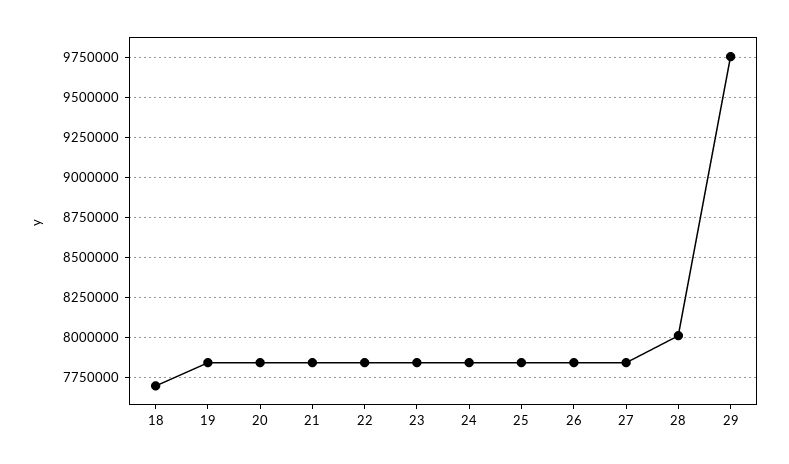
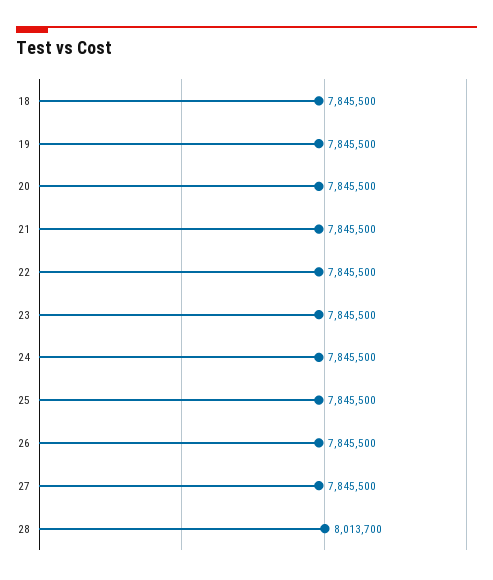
18: 7700000 -> 7845500
29: 9750000 -> none

